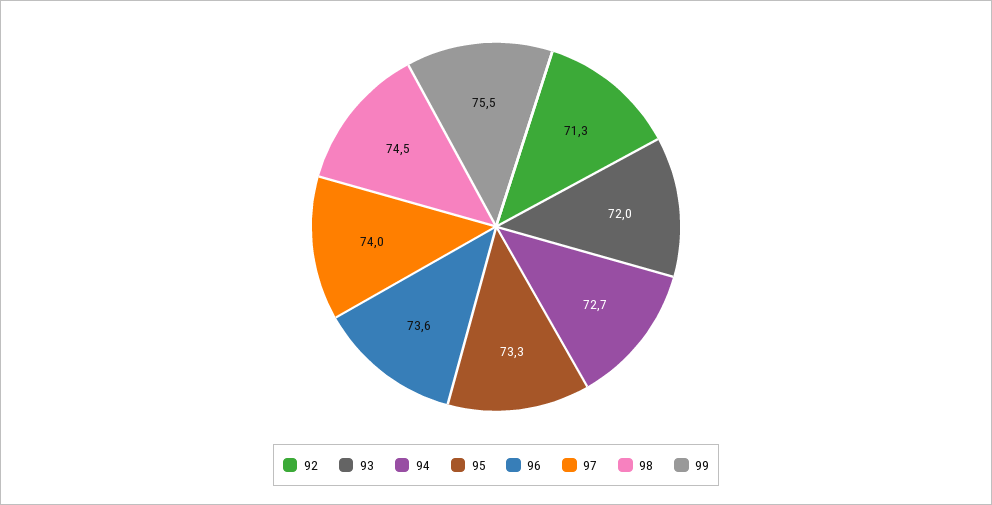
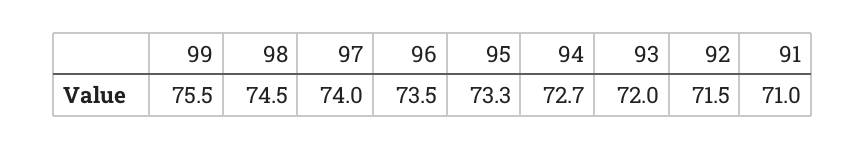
92: 71.3 -> 71.5
96: 73.6 -> 73.5
91: none -> 71

